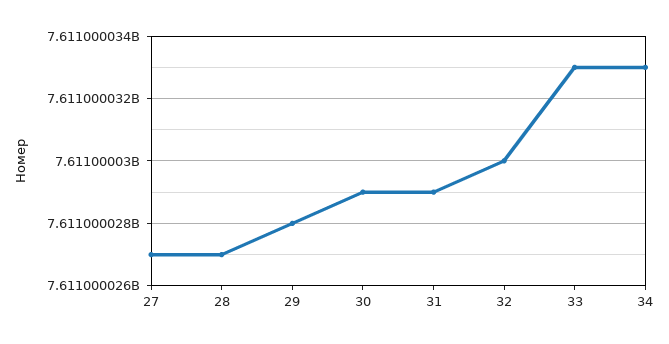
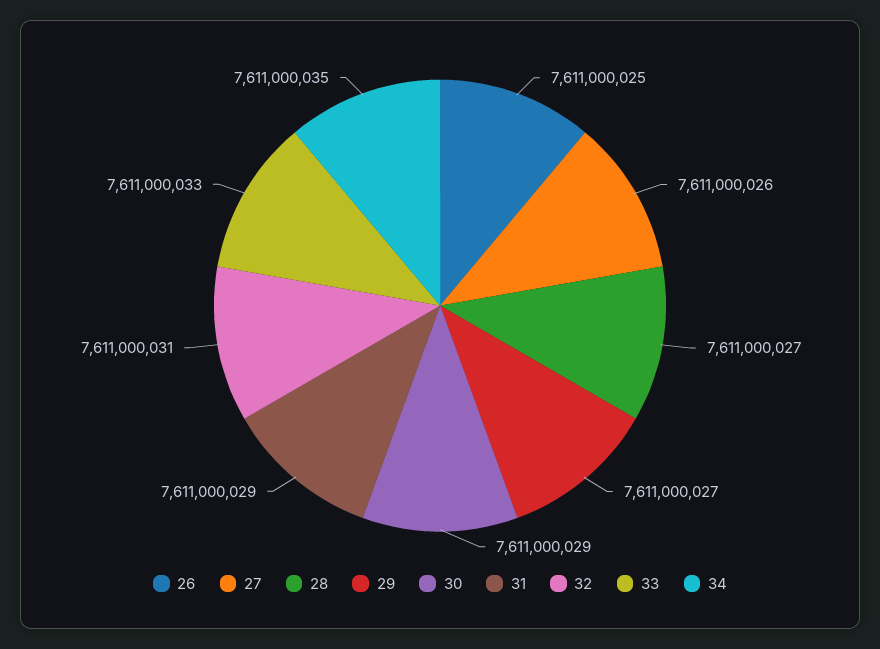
27: 7611000027 -> 7611000026
29: 7611000028 -> 7611000027
32: 7611000030 -> 7611000031
34: 7611000033 -> 7611000035
26: none -> 7611000025

